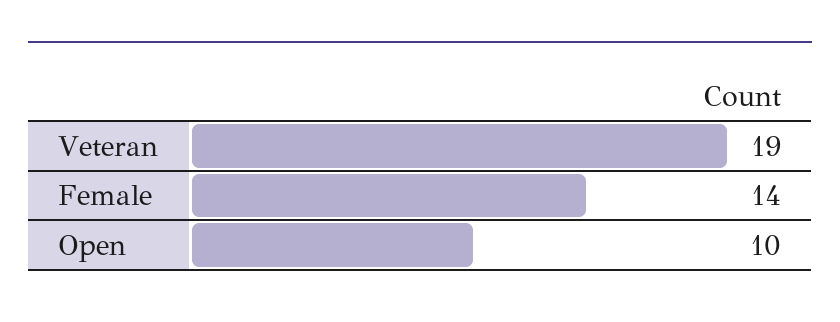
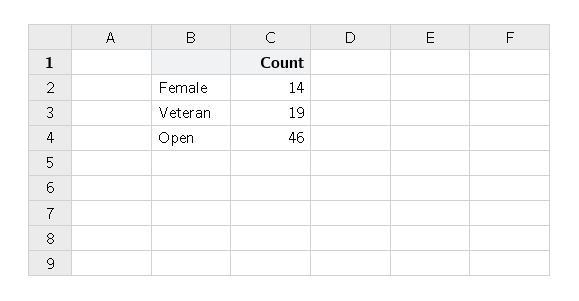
Open: 10 -> 46

